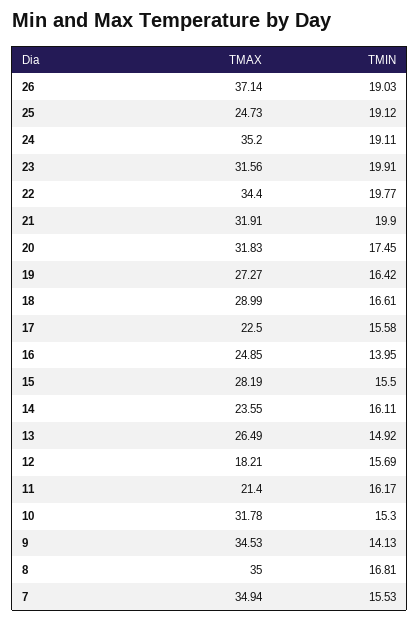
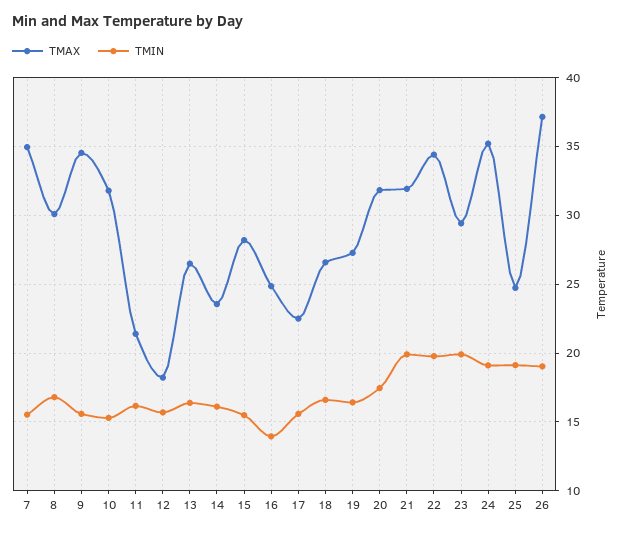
TMAX, 23: 31.56 -> 29.5
TMAX, 18: 28.99 -> 26.5
TMIN, 13: 14.92 -> 16.5
TMIN, 9: 14.13 -> 15.5
TMAX, 8: 35 -> 30

